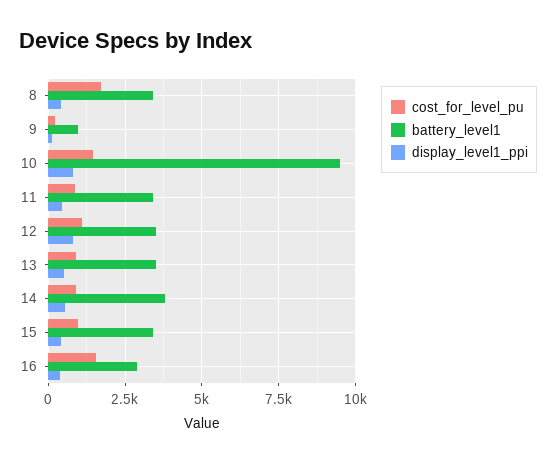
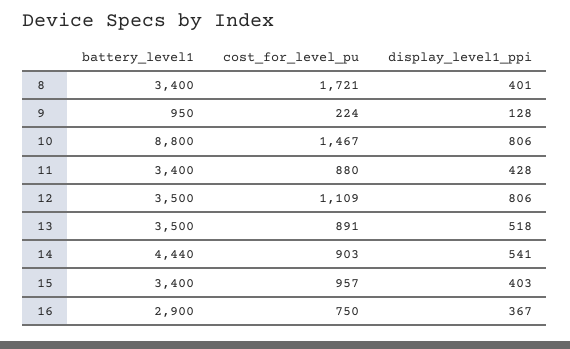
battery_level1, 10: 9500 -> 8800
battery_level1, 14: 3750 -> 4440
cost_for_level_pu, 16: 1500 -> 750

